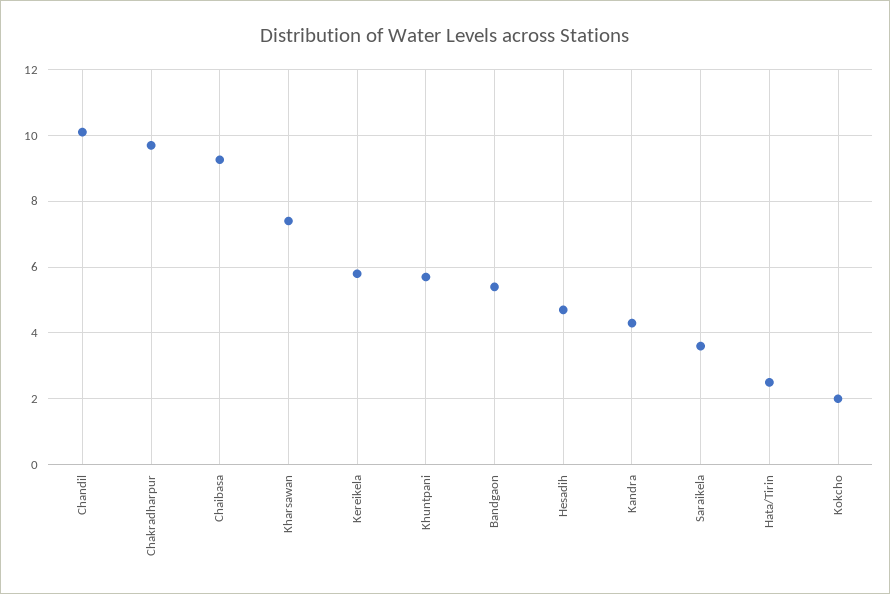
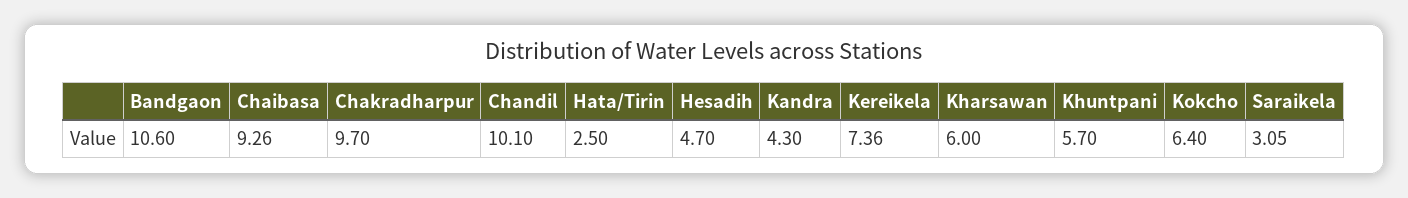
Kharsawan: 7.4 -> 6
Kereikela: 5.8 -> 7.36
Bandgaon: 5.4 -> 10.6
Saraikela: 3.6 -> 3.05
Kokcho: 2 -> 6.4

